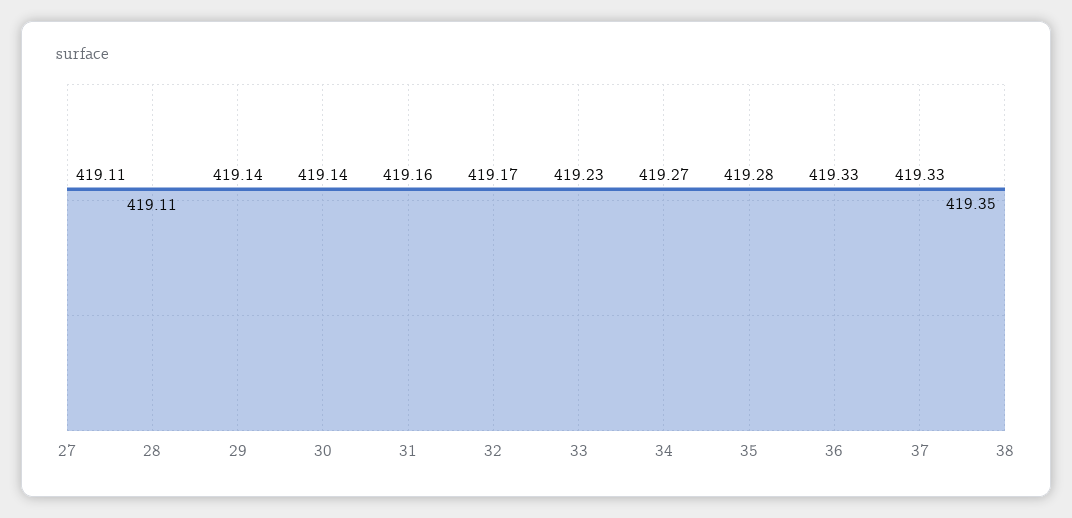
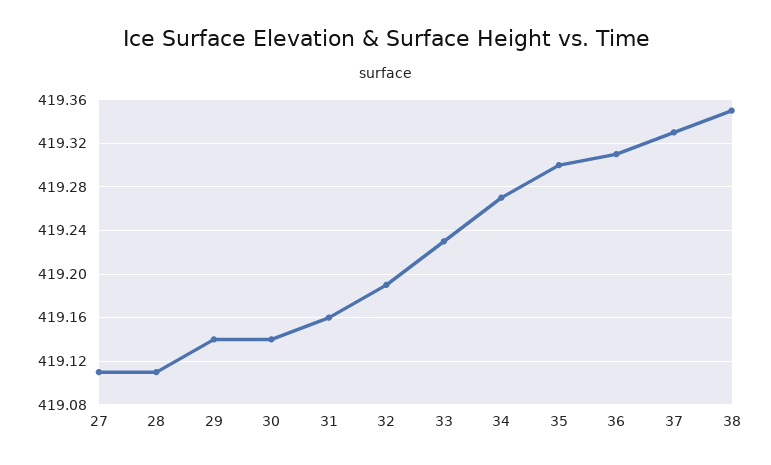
32: 419.17 -> 419.19
35: 419.28 -> 419.3
36: 419.33 -> 419.31

